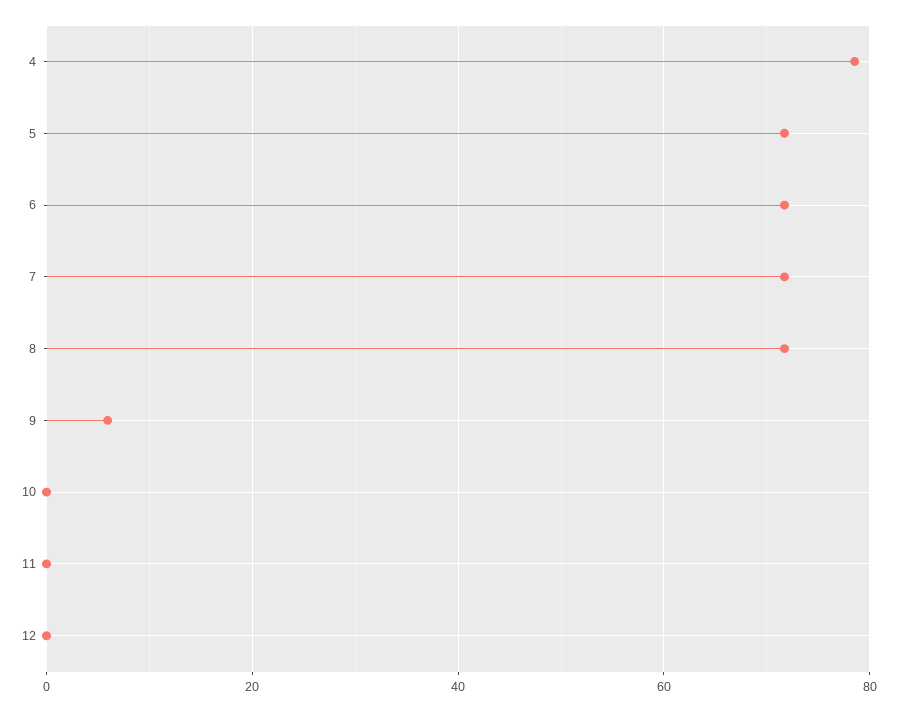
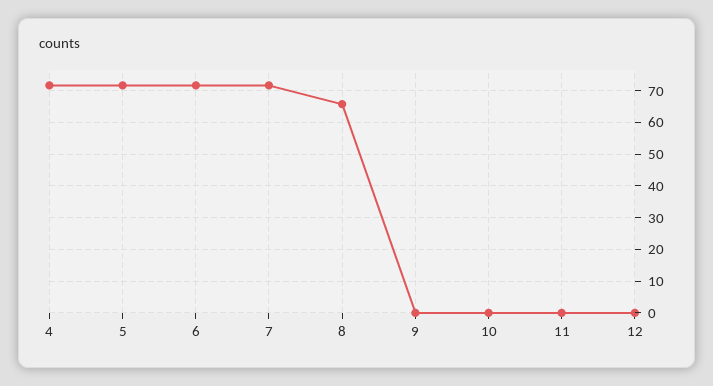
4: 78 -> 72
8: 72 -> 66
9: 6 -> 0

